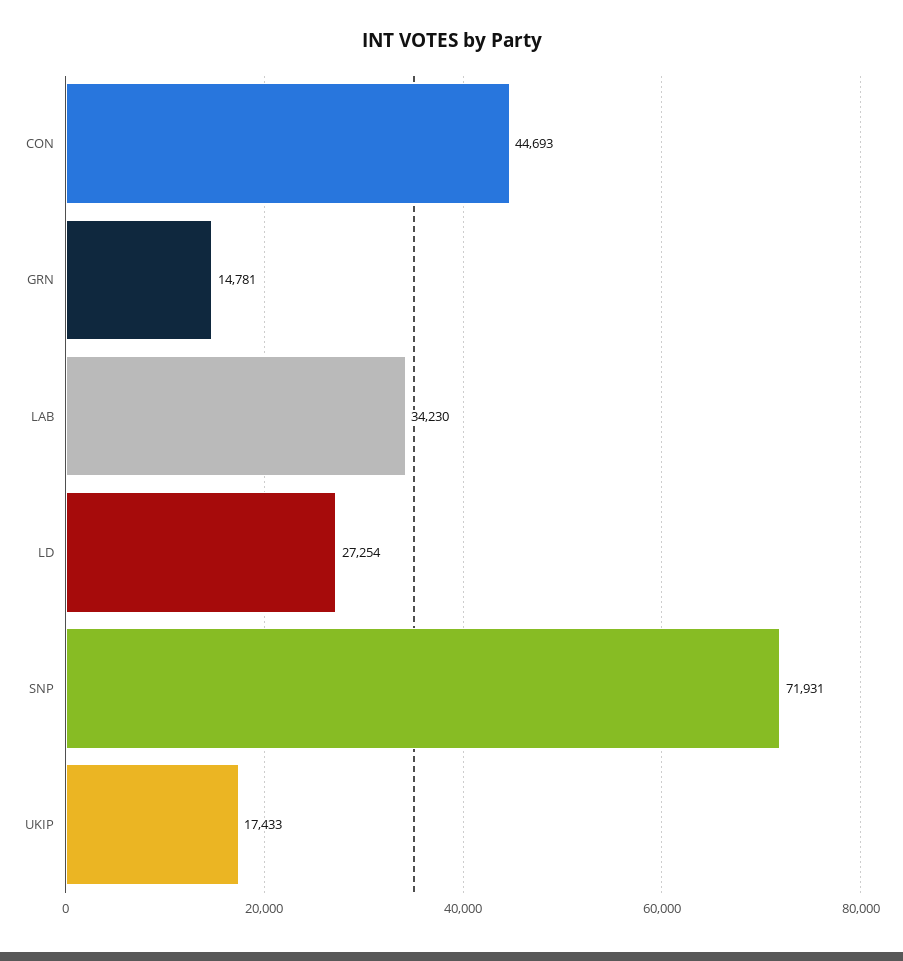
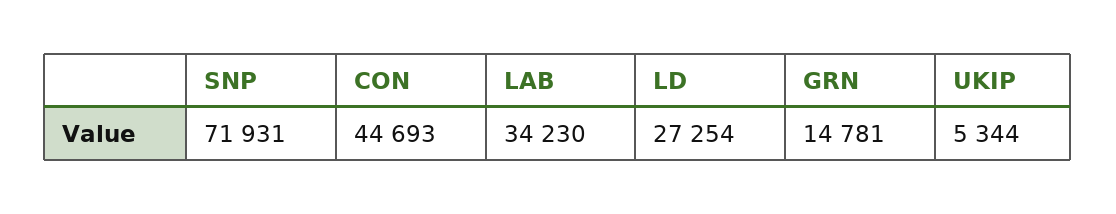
UKIP: 17433 -> 5344

